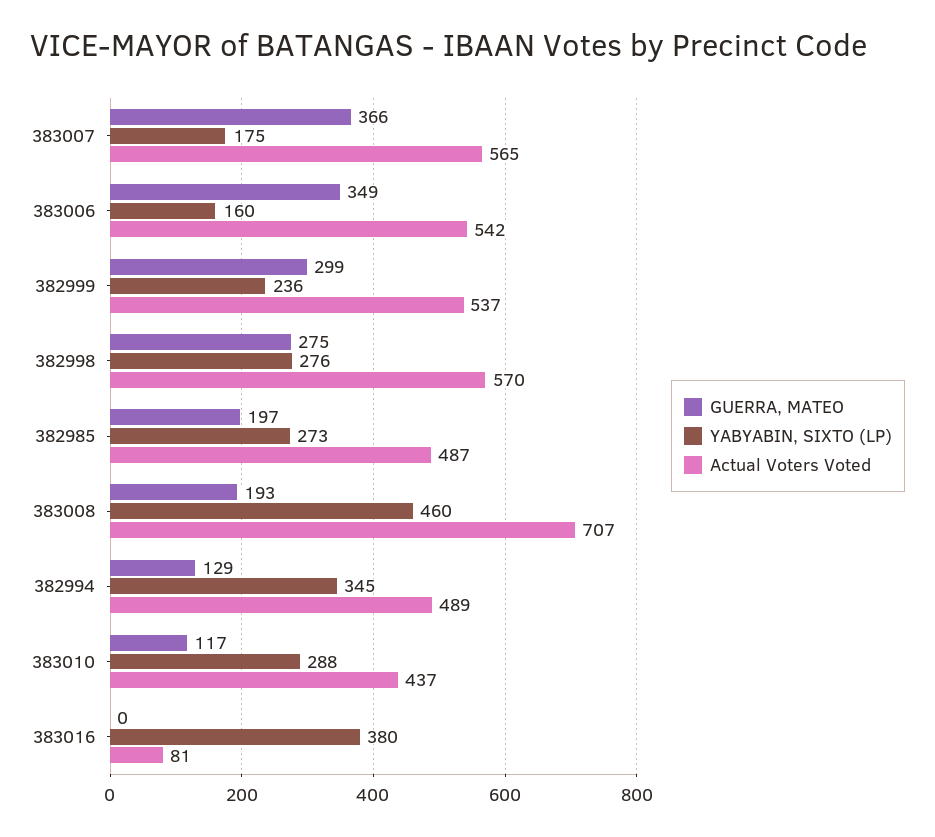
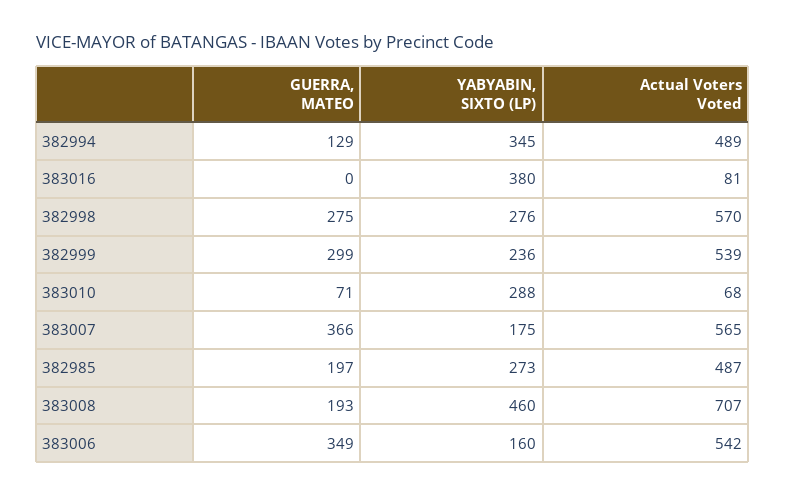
Actual Voters Voted, 382999: 537 -> 539
GUERRA, MATEO, 383010: 117 -> 71
Actual Voters Voted, 383010: 437 -> 68

